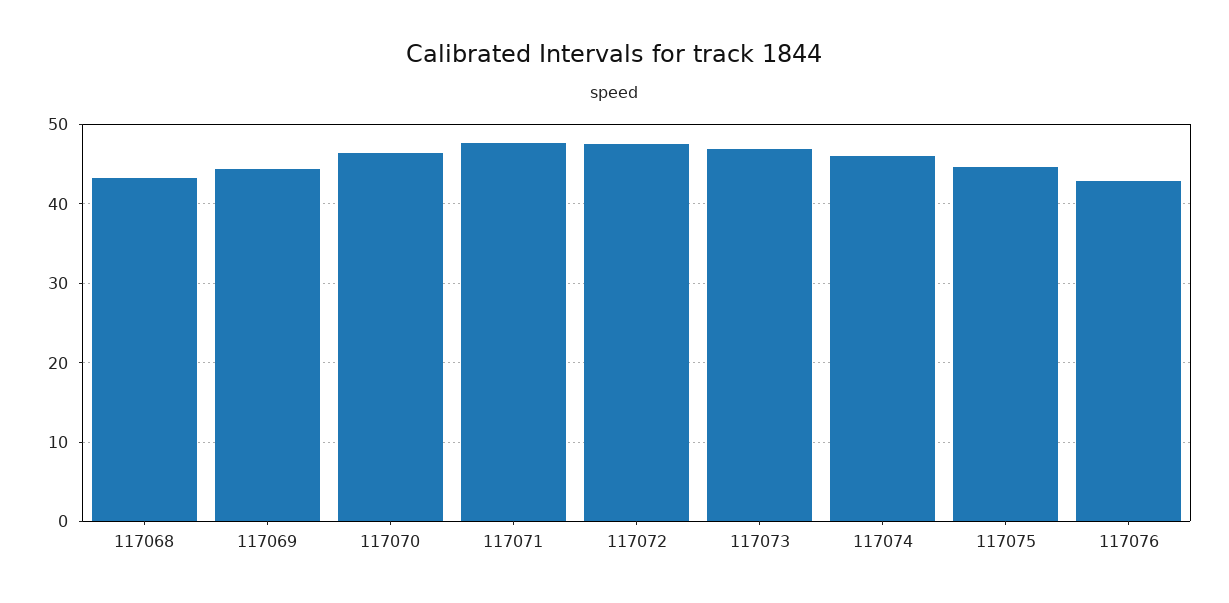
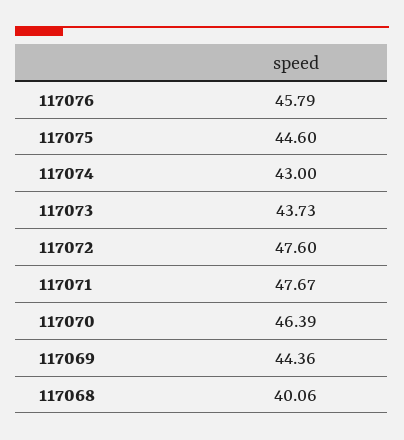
117068: 43 -> 40.06
117073: 47 -> 43.73
117074: 46 -> 43
117076: 43 -> 45.79

